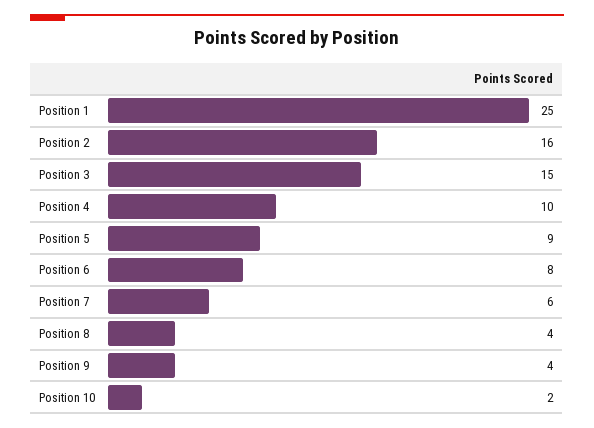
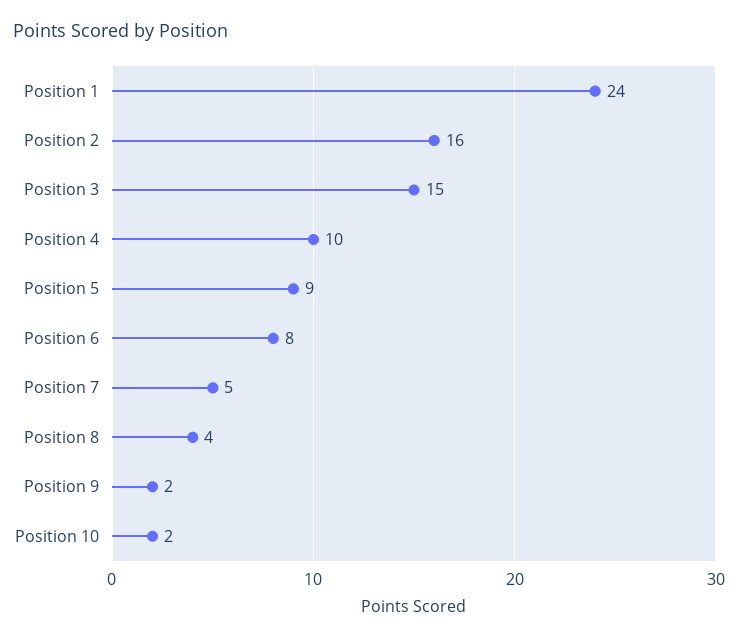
Position 1: 25 -> 24
Position 7: 6 -> 5
Position 9: 4 -> 2

